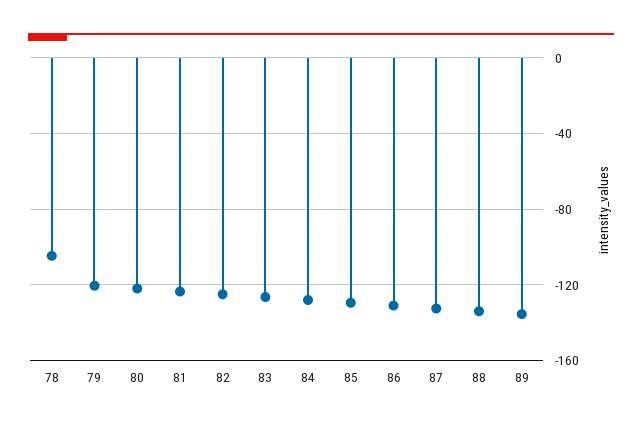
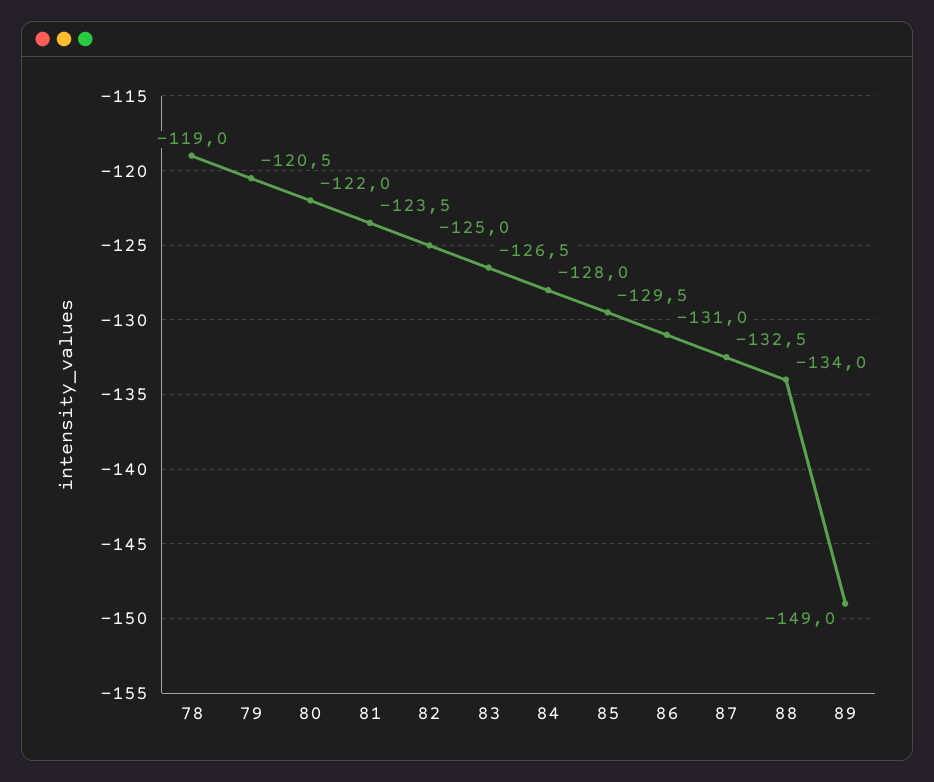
78: -105 -> -119
89: -135 -> -149

